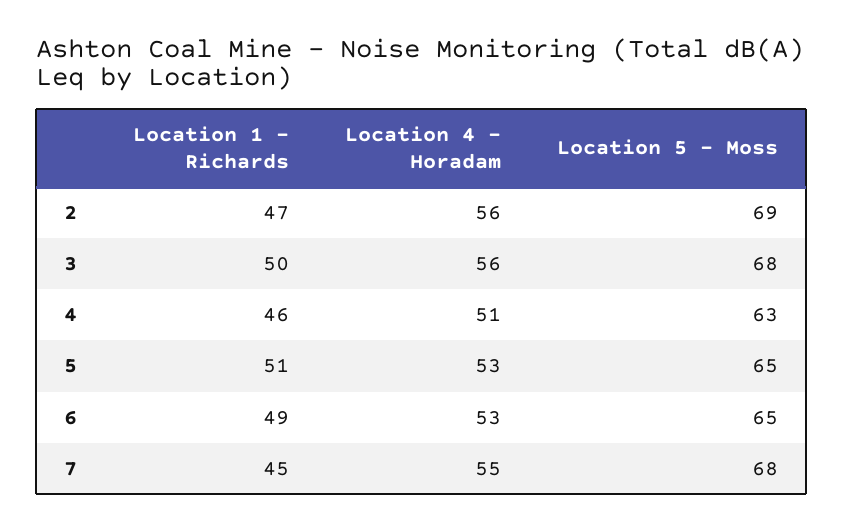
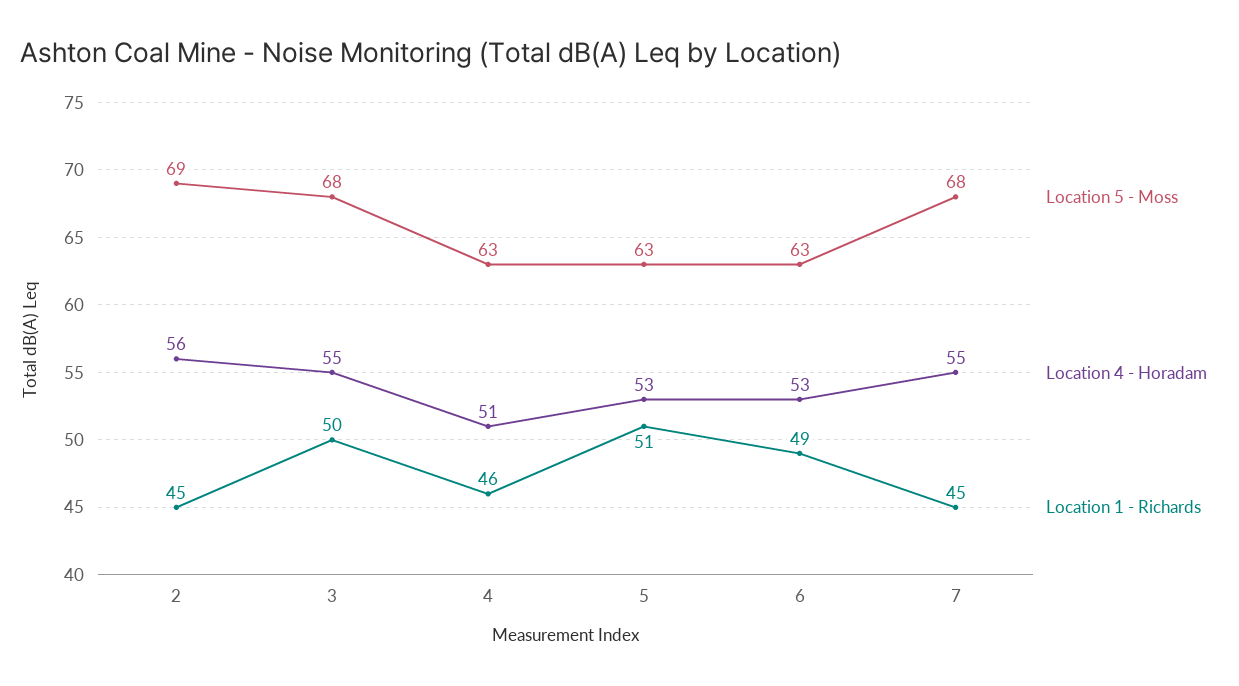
Location 1 - Richards, 2: 47 -> 45
Location 4 - Horadam, 3: 56 -> 55
Location 5 - Moss, 5: 65 -> 63
Location 5 - Moss, 6: 65 -> 63

